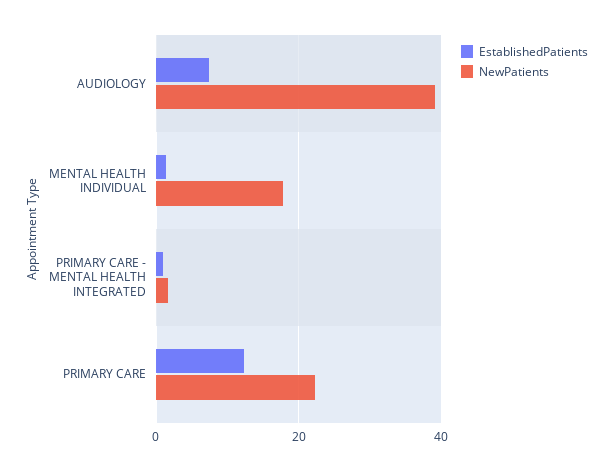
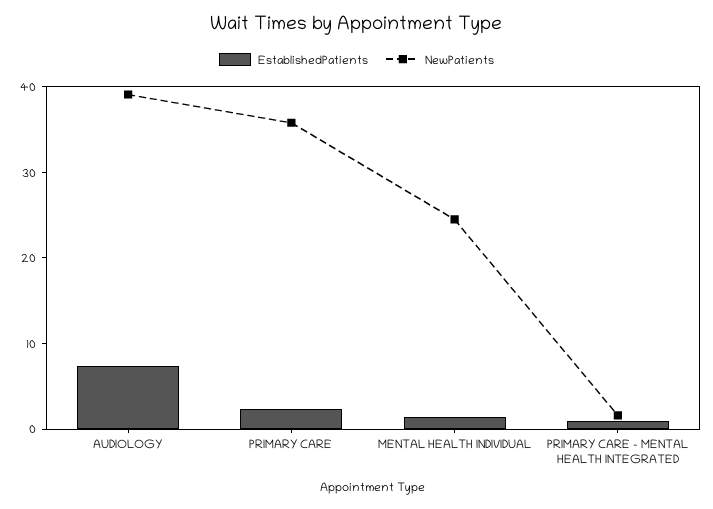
NewPatients, MENTAL HEALTH INDIVIDUAL: 18 -> 24
EstablishedPatients, PRIMARY CARE: 12 -> 2
NewPatients, PRIMARY CARE: 22 -> 36

